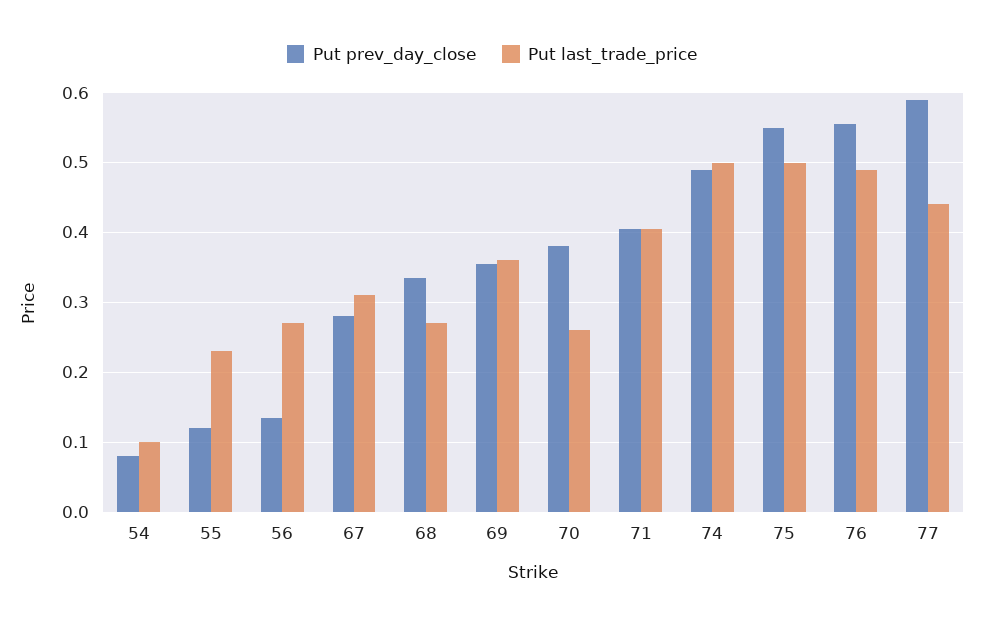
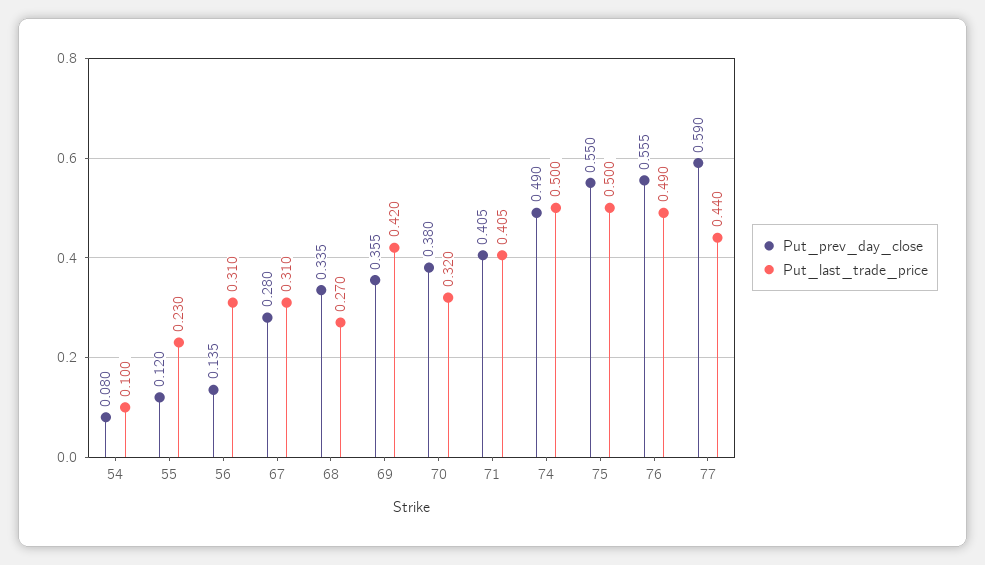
Put last_trade_price, 56: 0.27 -> 0.31
Put last_trade_price, 69: 0.36 -> 0.42
Put last_trade_price, 70: 0.26 -> 0.32

